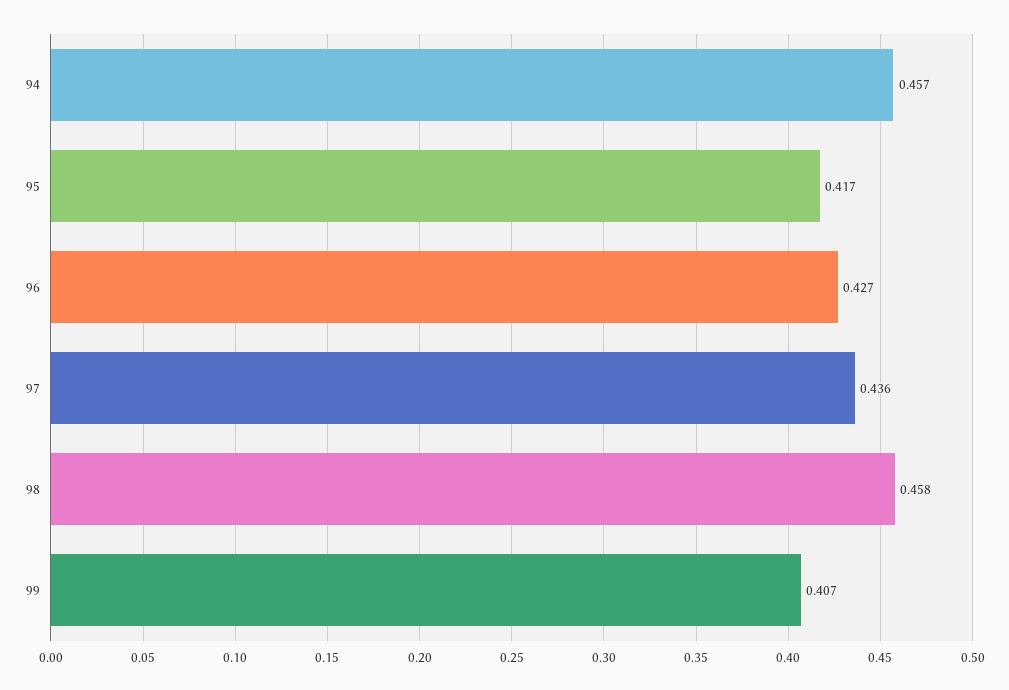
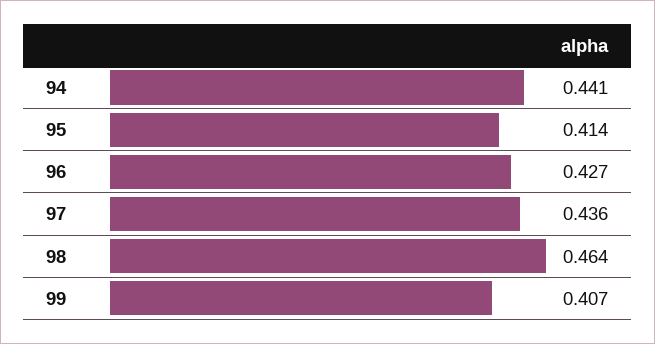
94: 0.457 -> 0.441
95: 0.417 -> 0.414
98: 0.458 -> 0.464

